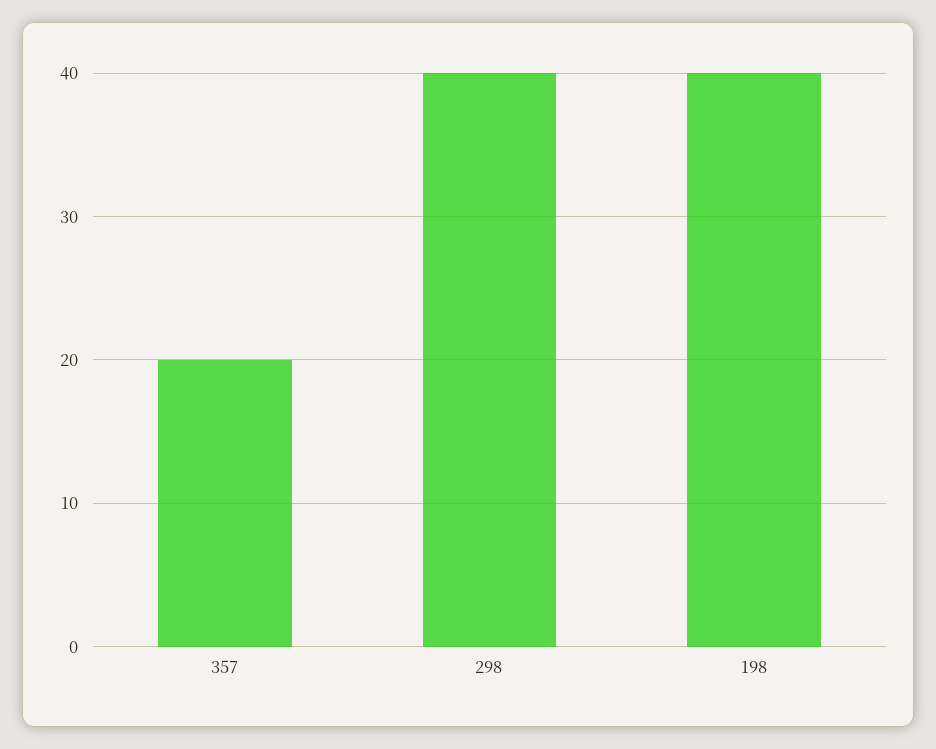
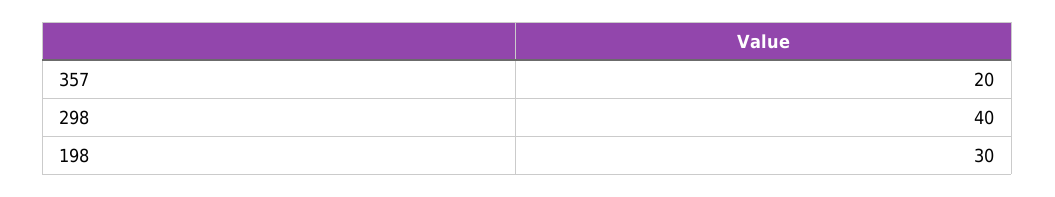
198: 40 -> 30

